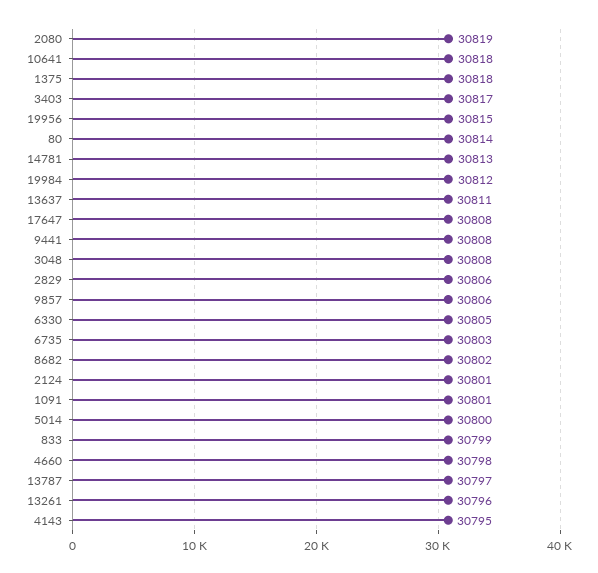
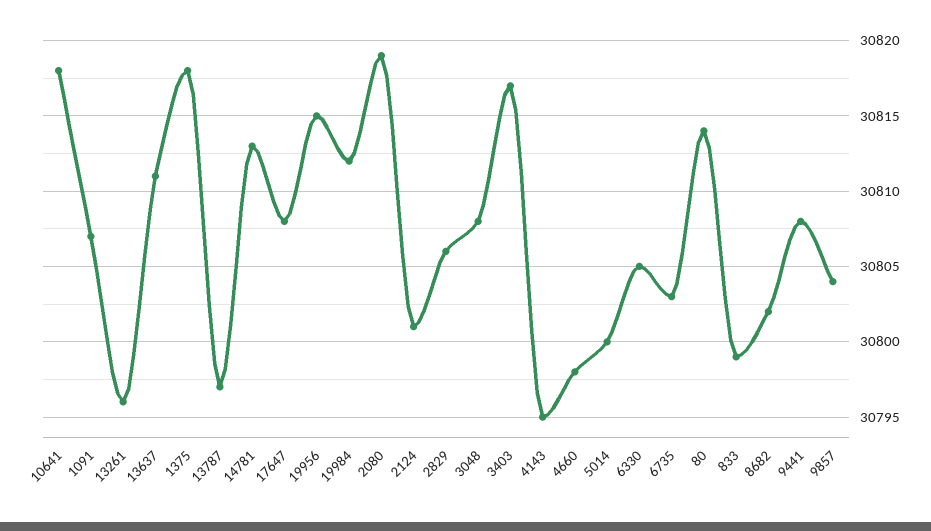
9857: 30806 -> 30804
1091: 30801 -> 30807

